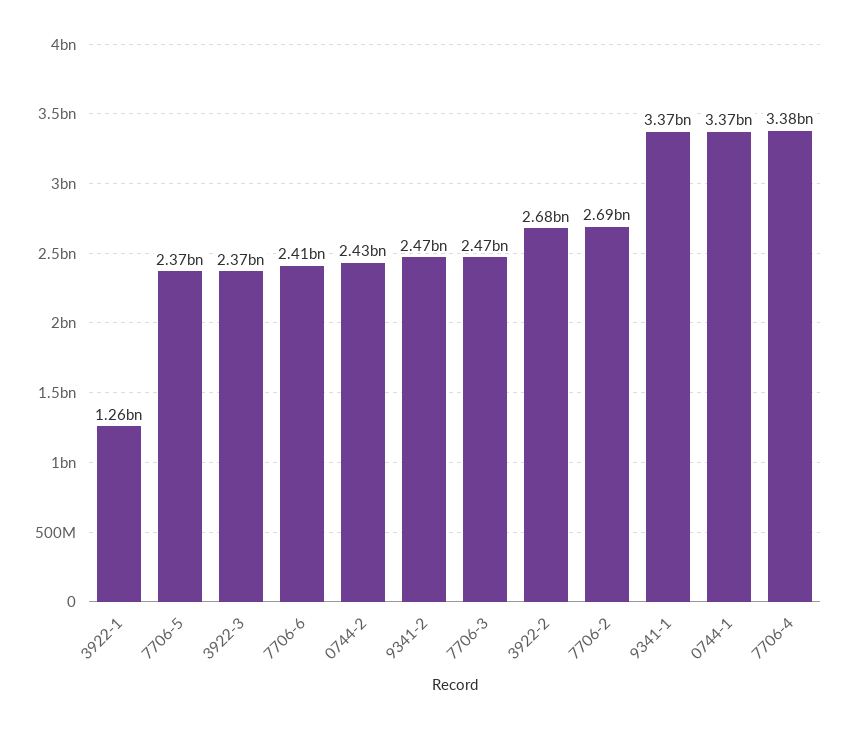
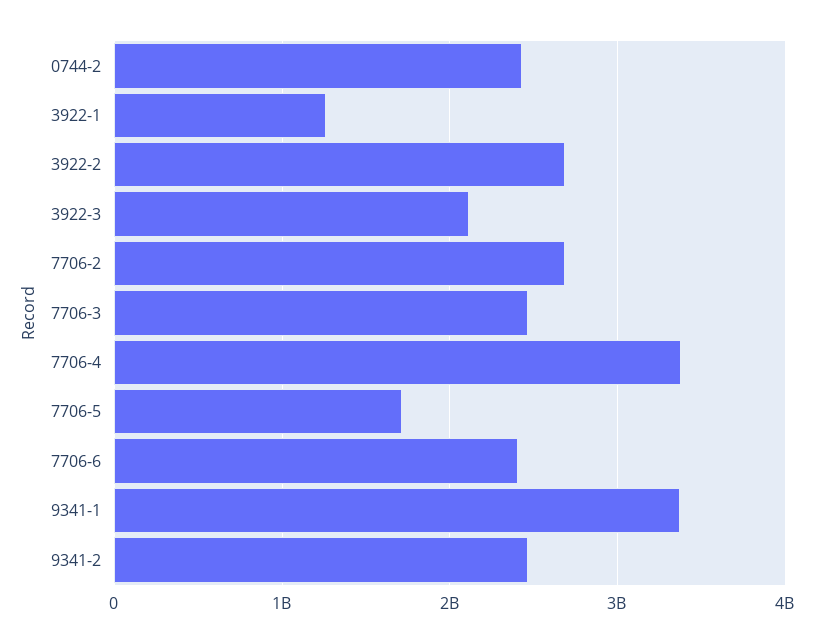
7706-5: 2370000000 -> 1700000000
3922-3: 2370000000 -> 2100000000
0744-1: 3370000000 -> none

